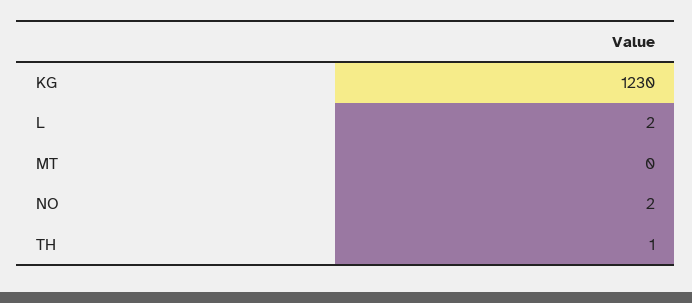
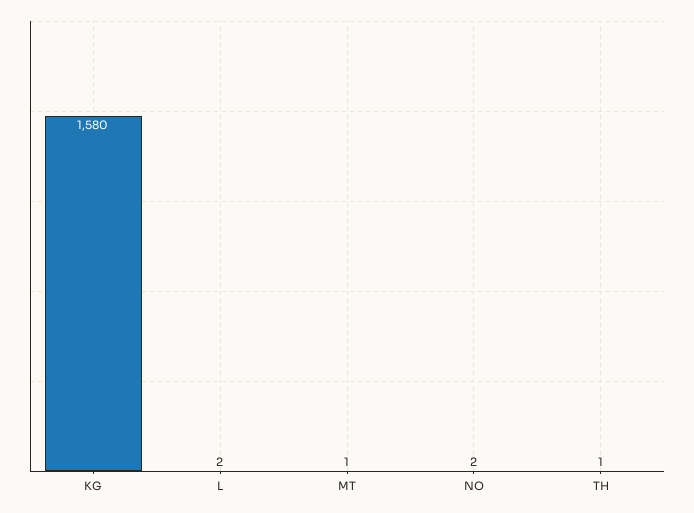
KG: 1230 -> 1580
MT: 0 -> 1

